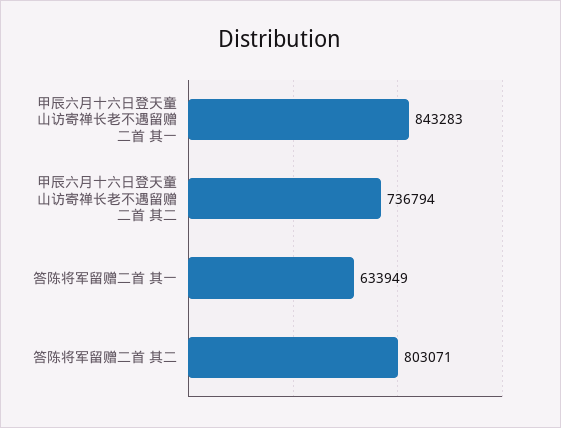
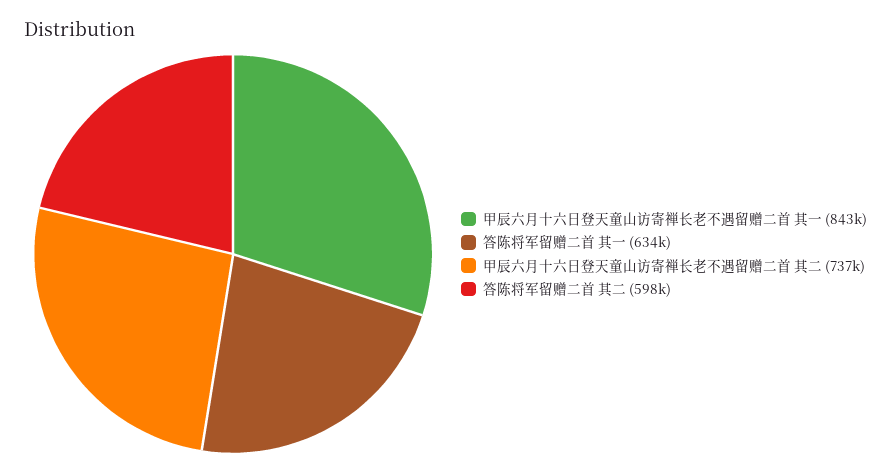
答陈将军留赠二首 其二: 803071 -> 598000

